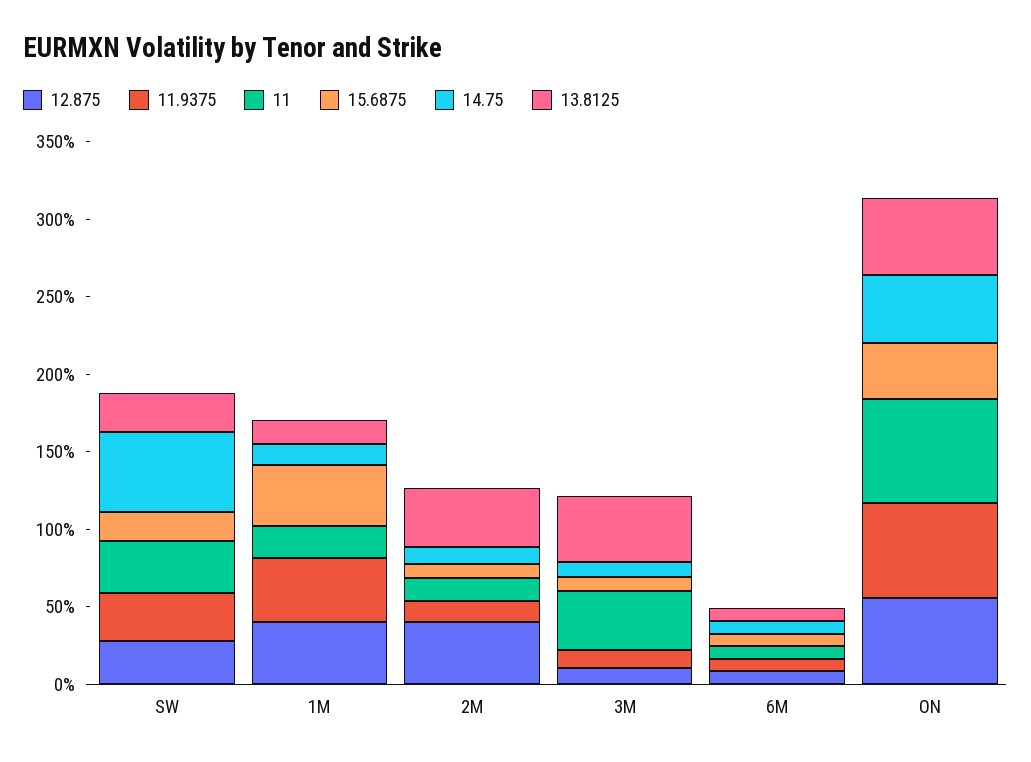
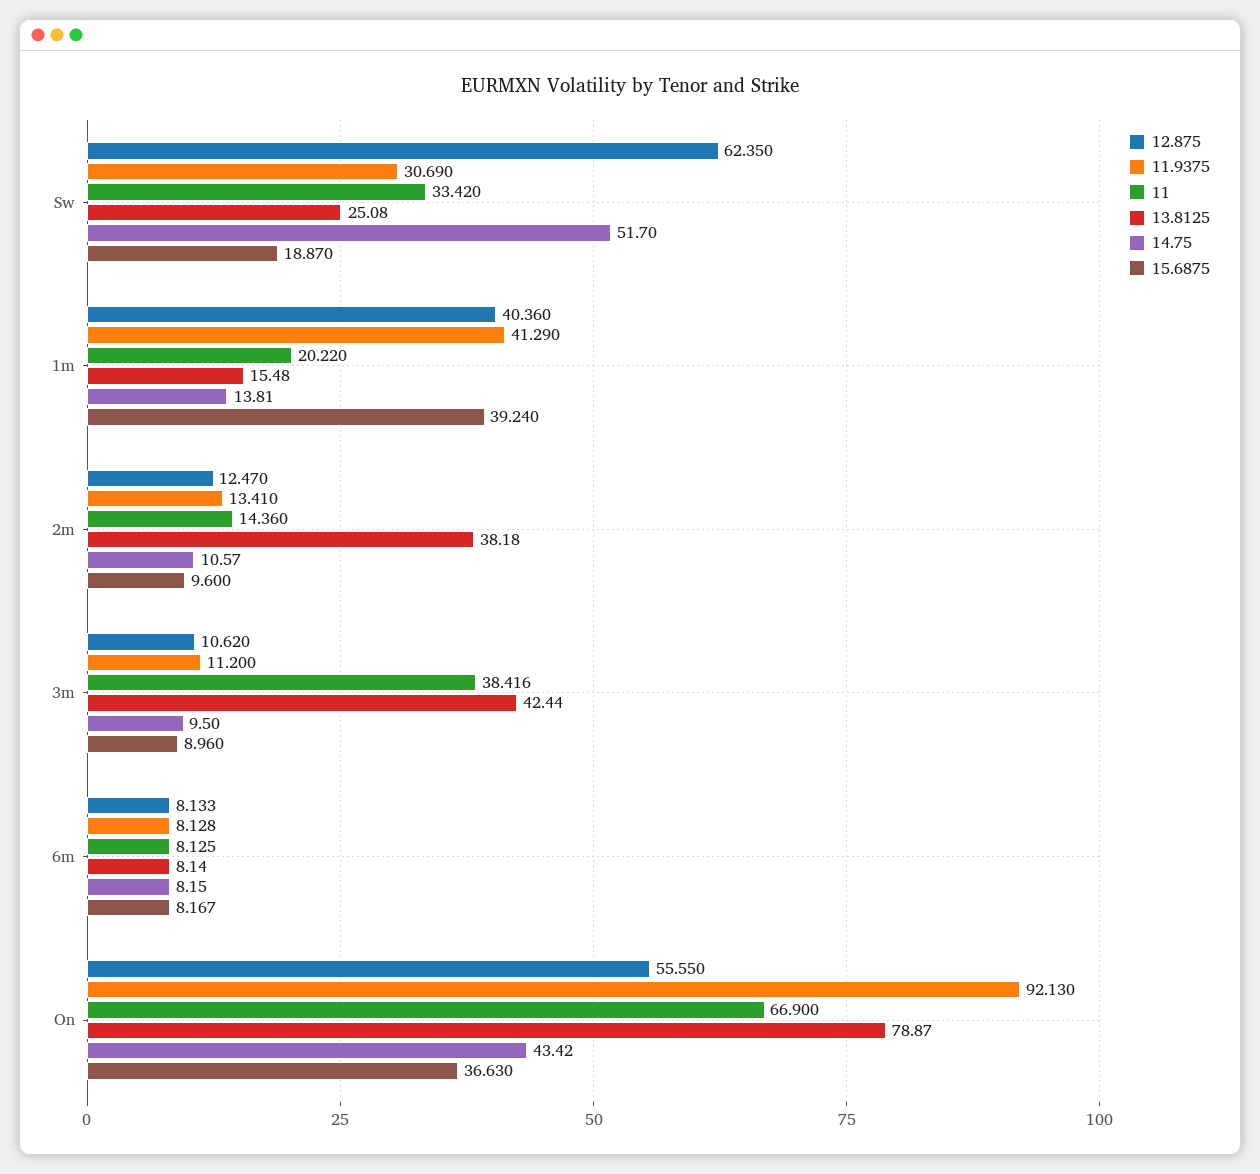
12.875, SW: 30 -> 62.35
12.875, 2M: 40 -> 12.47
11.9375, ON: 60 -> 92.13
13.8125, ON: 50 -> 78.87

